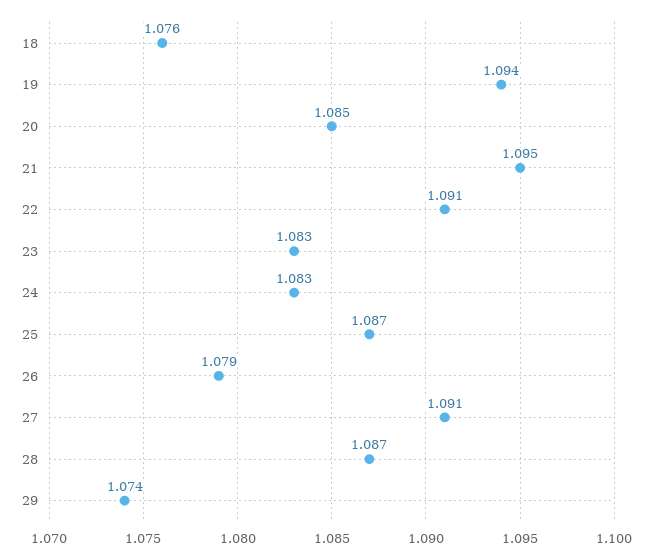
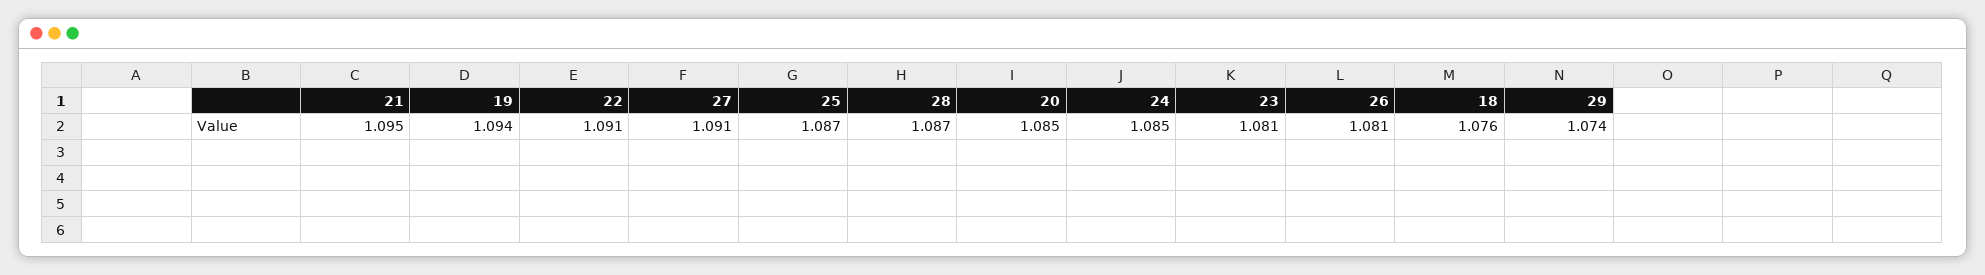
23: 1.083 -> 1.081
24: 1.083 -> 1.085
26: 1.079 -> 1.081

